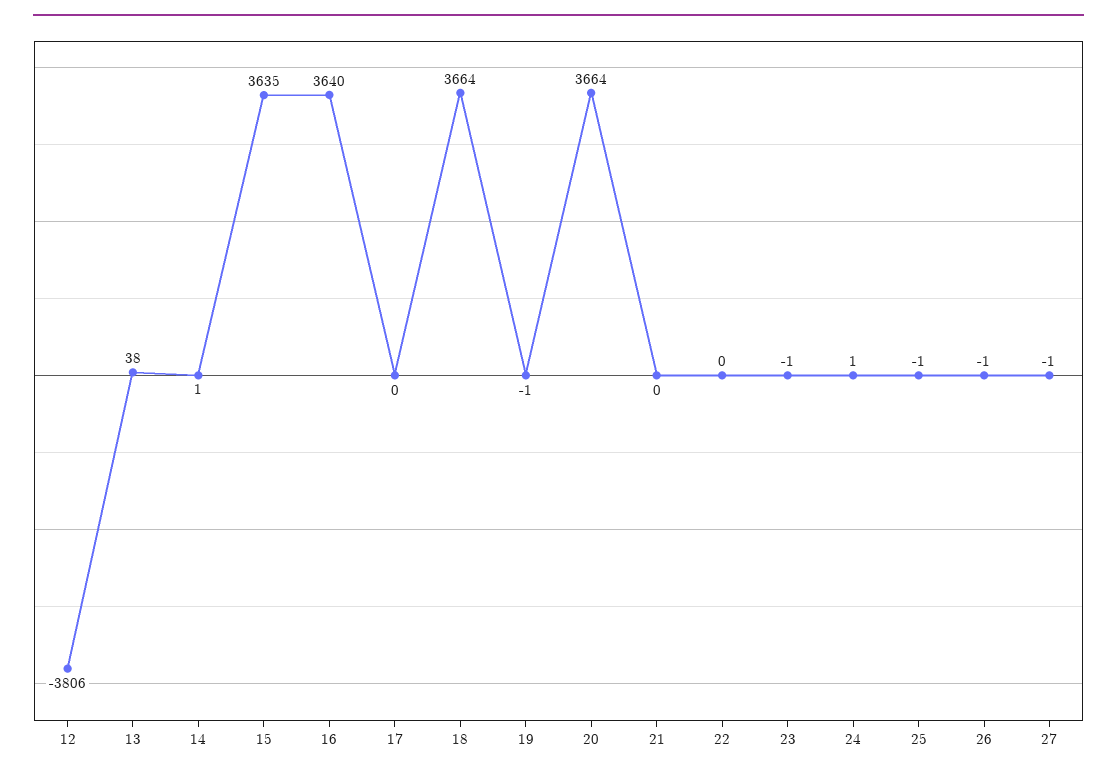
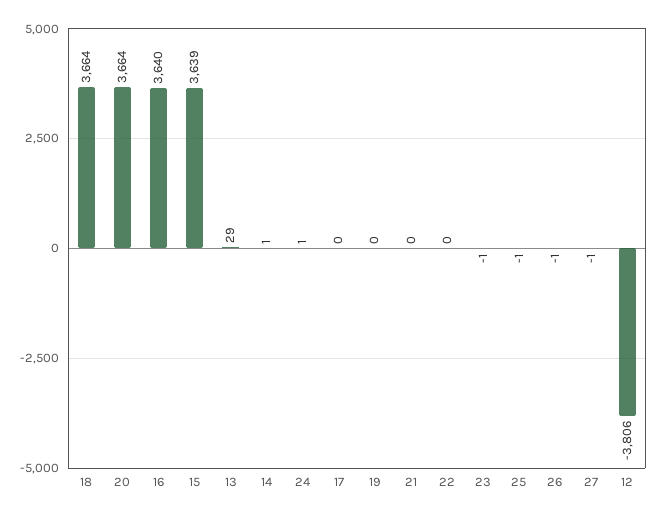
13: 38 -> 29
15: 3635 -> 3639
19: -1 -> 0

